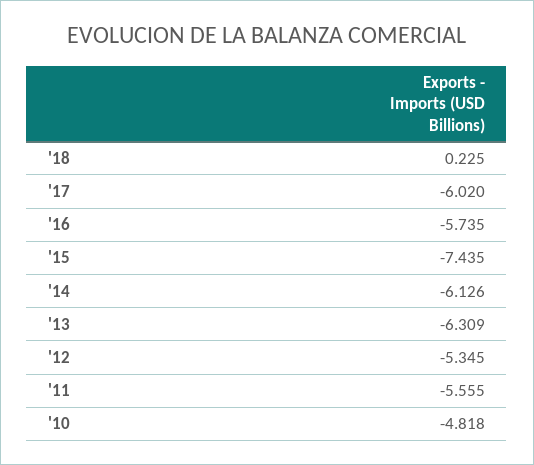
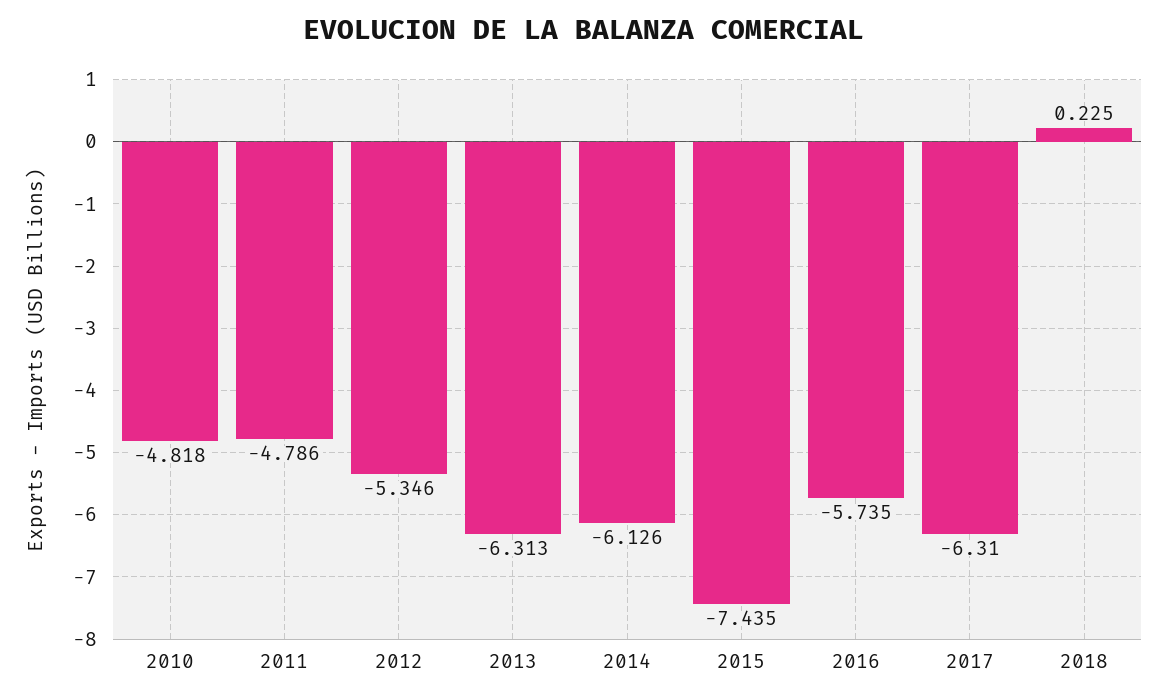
'17: -6.02 -> -6.31
'13: -6.309 -> -6.313
'12: -5.345 -> -5.346
'11: -5.555 -> -4.786

